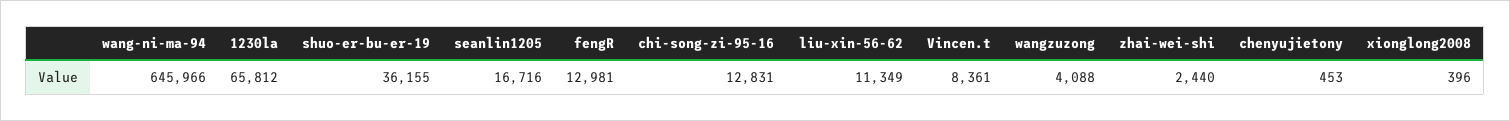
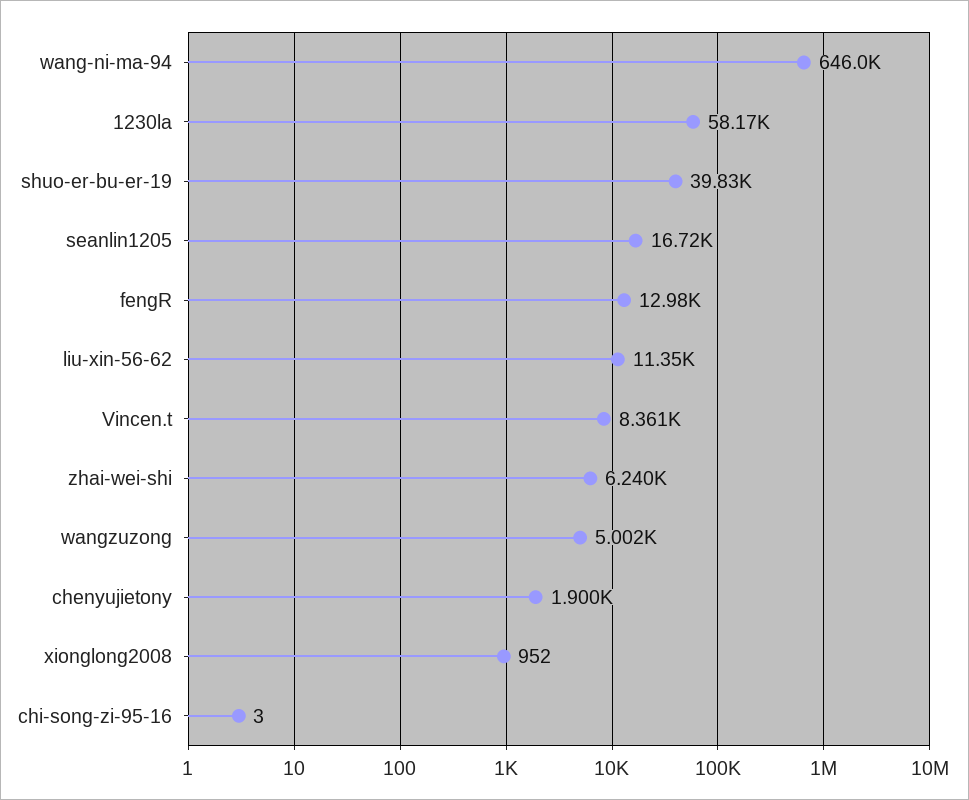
1230la: 65812 -> 58170
shuo-er-bu-er-19: 36155 -> 39830
chi-song-zi-95-16: 12831 -> 3
wangzuzong: 4088 -> 5002
zhai-wei-shi: 2440 -> 6240
chenyujietony: 453 -> 1900
xionglong2008: 396 -> 952

